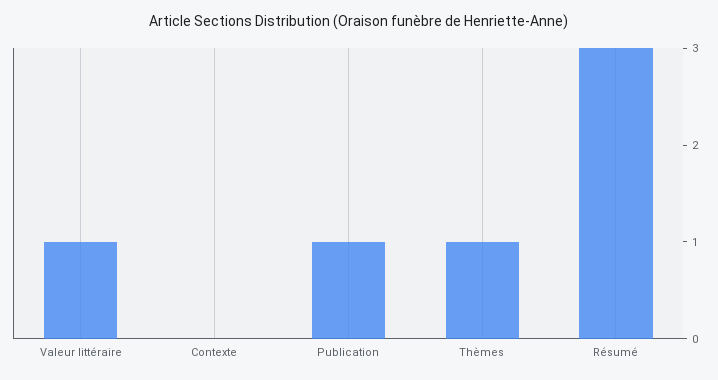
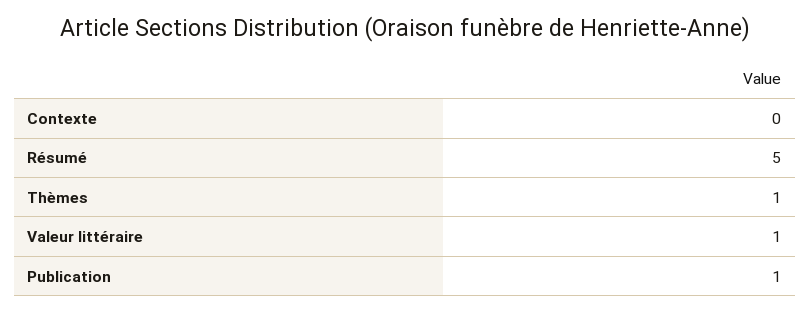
Résumé: 3 -> 5

